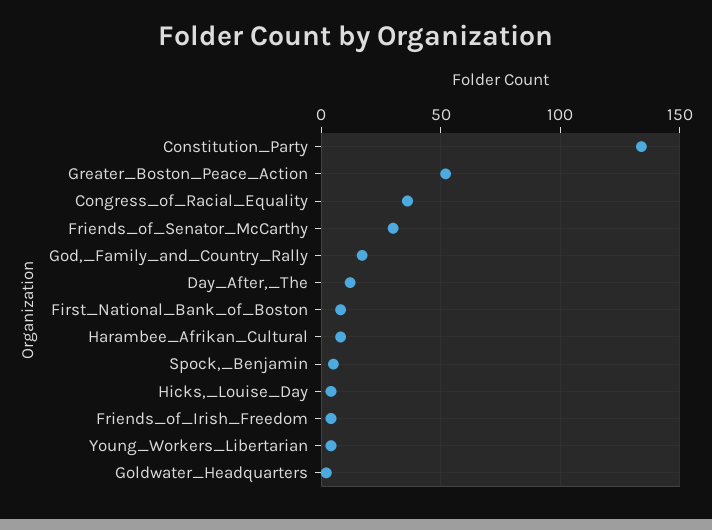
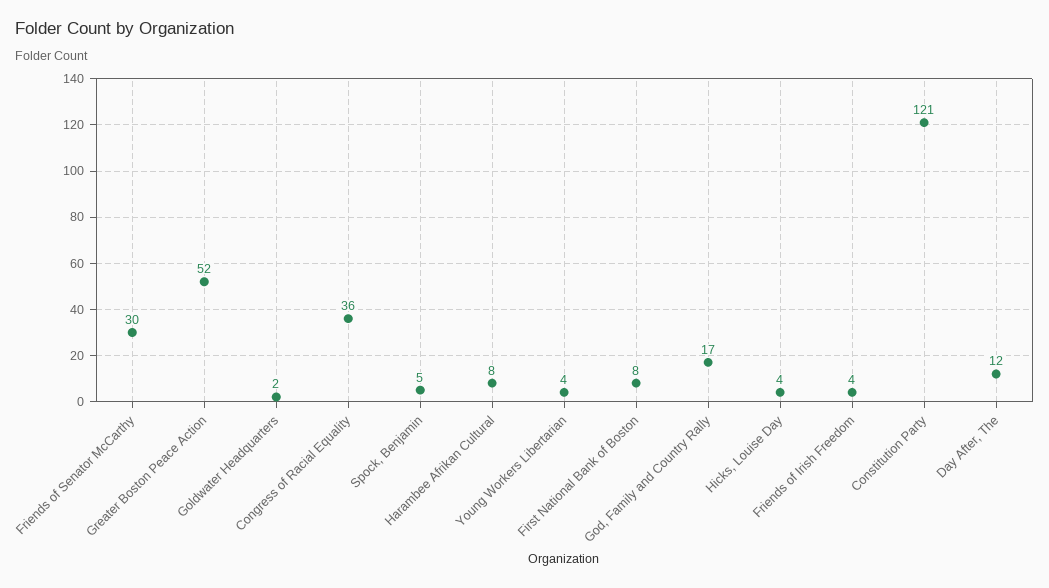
Constitution_Party: 135 -> 121

